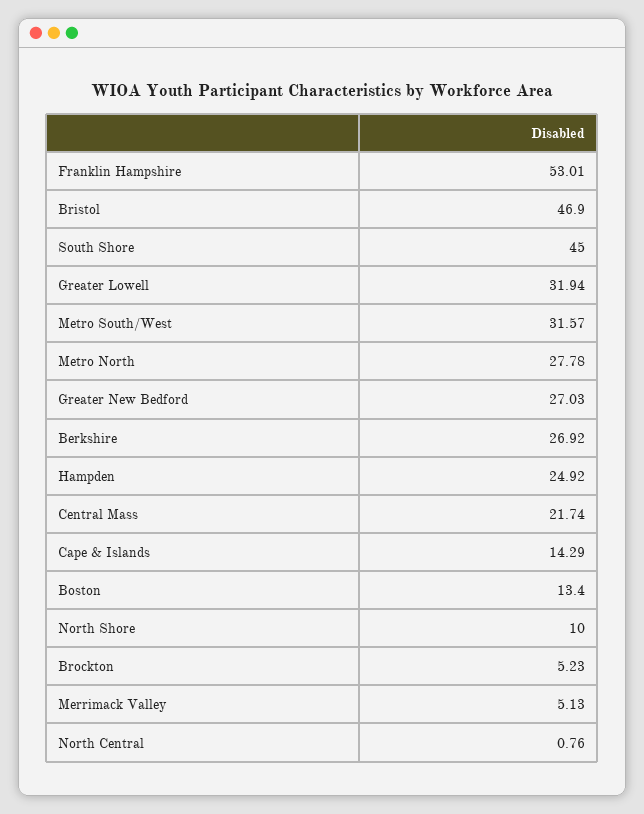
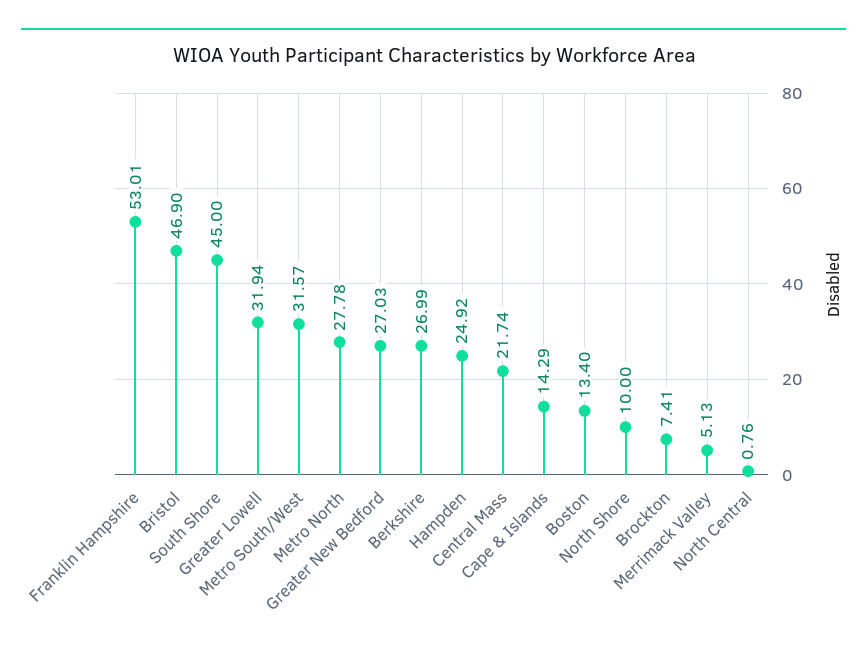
Berkshire: 26.92 -> 26.99
Brockton: 5.23 -> 7.41

